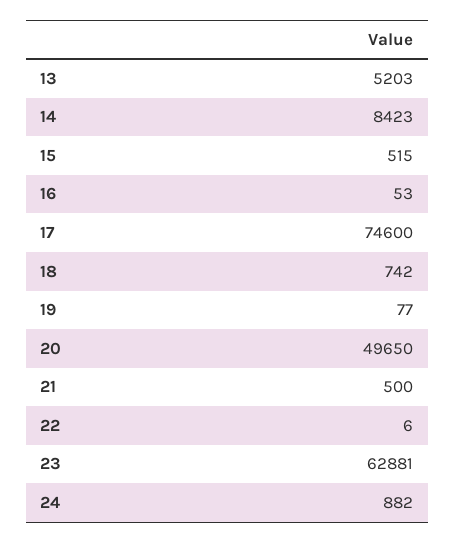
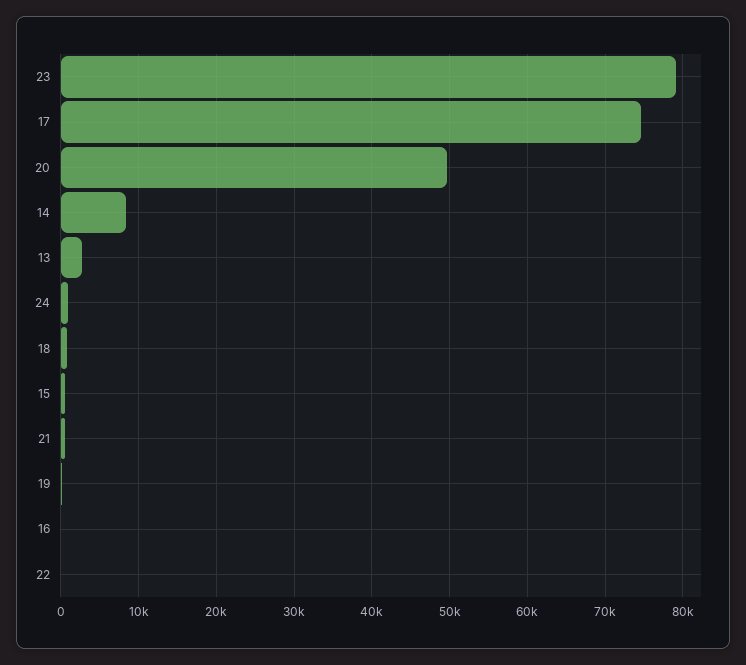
13: 5203 -> 3000
23: 62881 -> 79000

